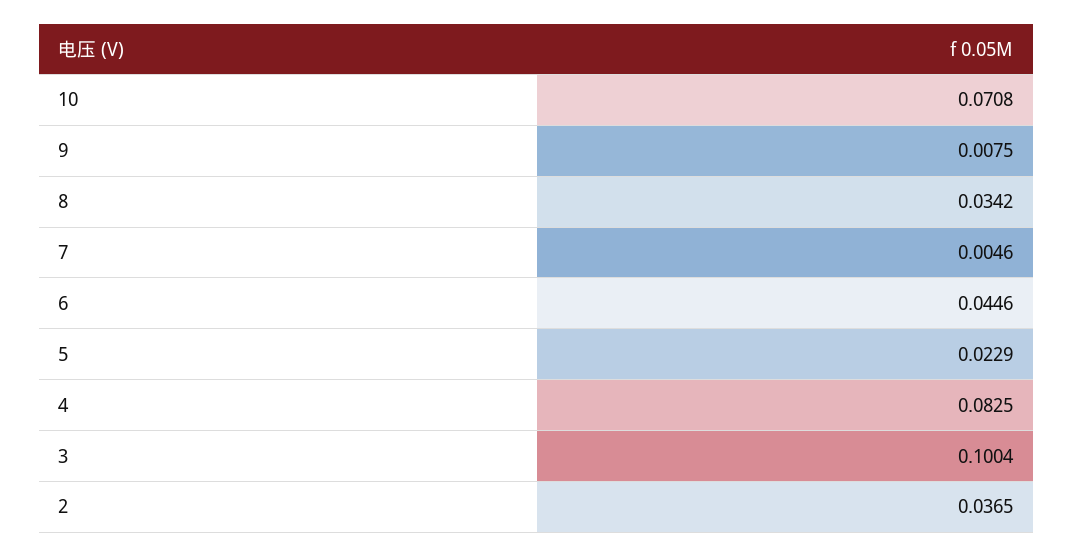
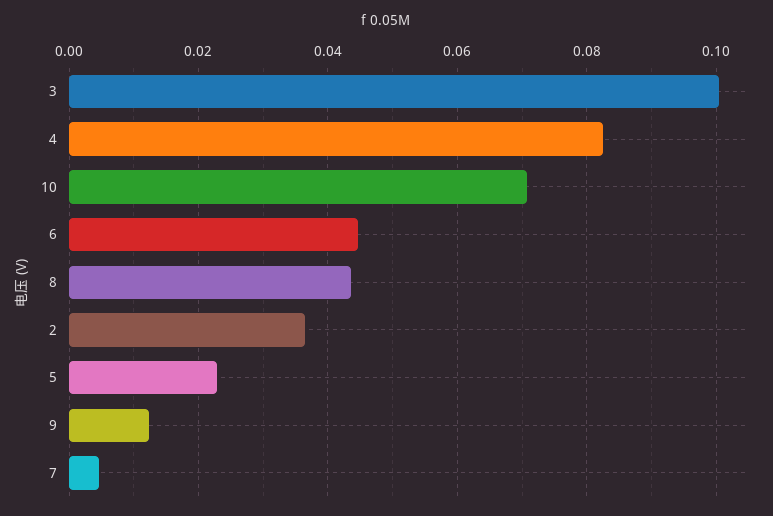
9: 0.0075 -> 0.012
8: 0.0342 -> 0.044

